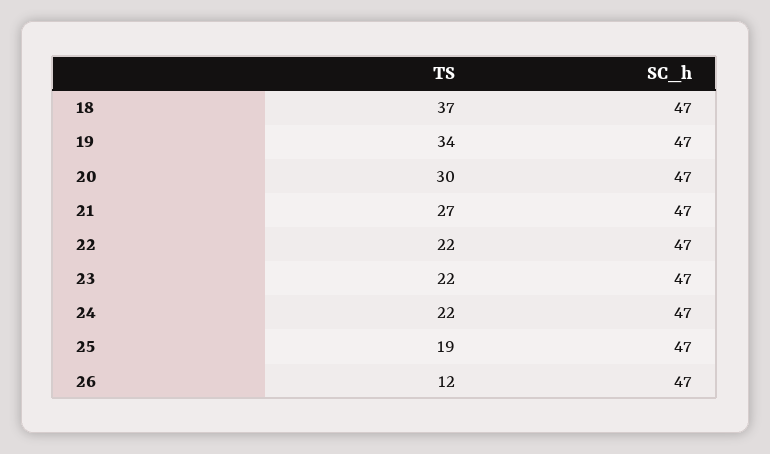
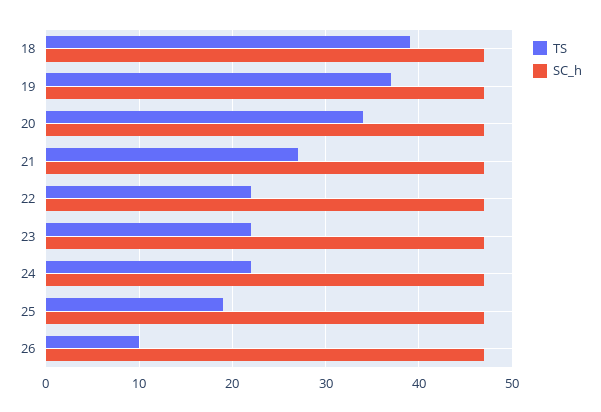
TS, 18: 37 -> 39
TS, 19: 34 -> 37
TS, 20: 30 -> 34
TS, 26: 12 -> 10

